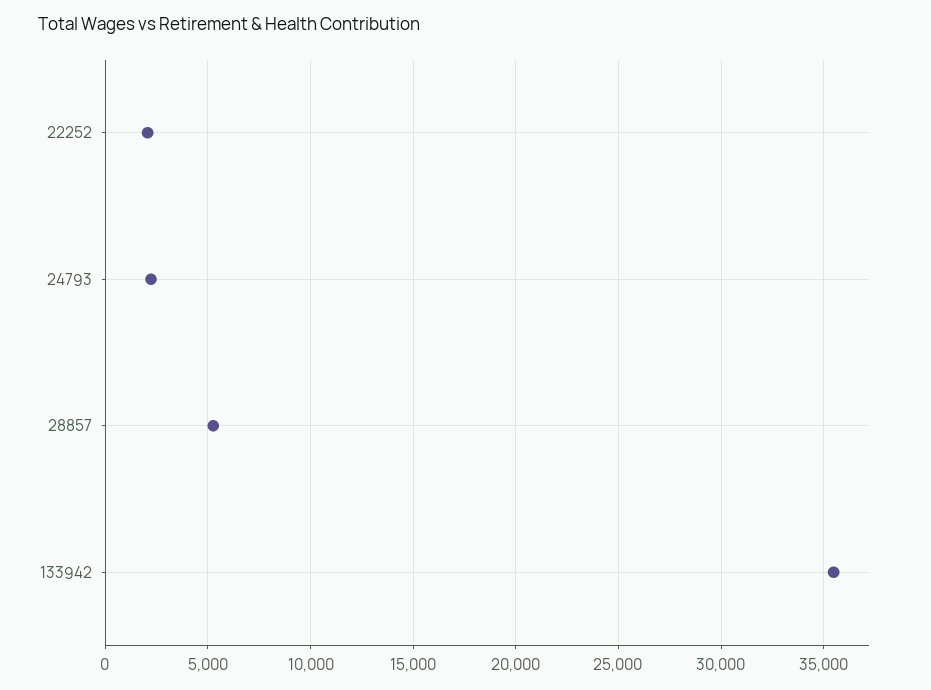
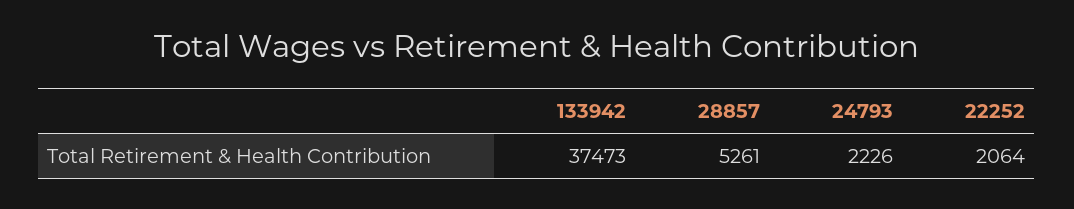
133942: 35500 -> 37473

